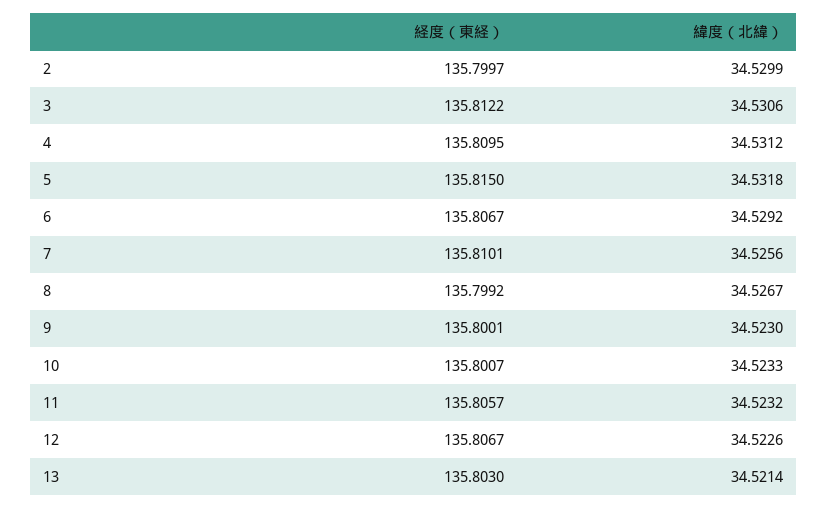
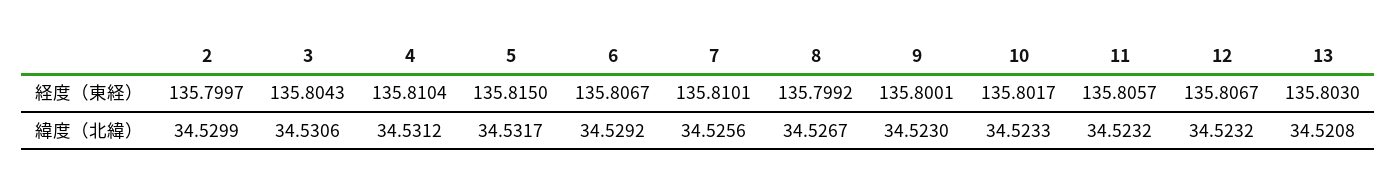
経度（東経）, 3: 135.8122 -> 135.8043
経度（東経）, 4: 135.8095 -> 135.8104
緯度（北緯）, 5: 34.5318 -> 34.5317
経度（東経）, 10: 135.8007 -> 135.8017
緯度（北緯）, 12: 34.5226 -> 34.5232
緯度（北緯）, 13: 34.5214 -> 34.5208

